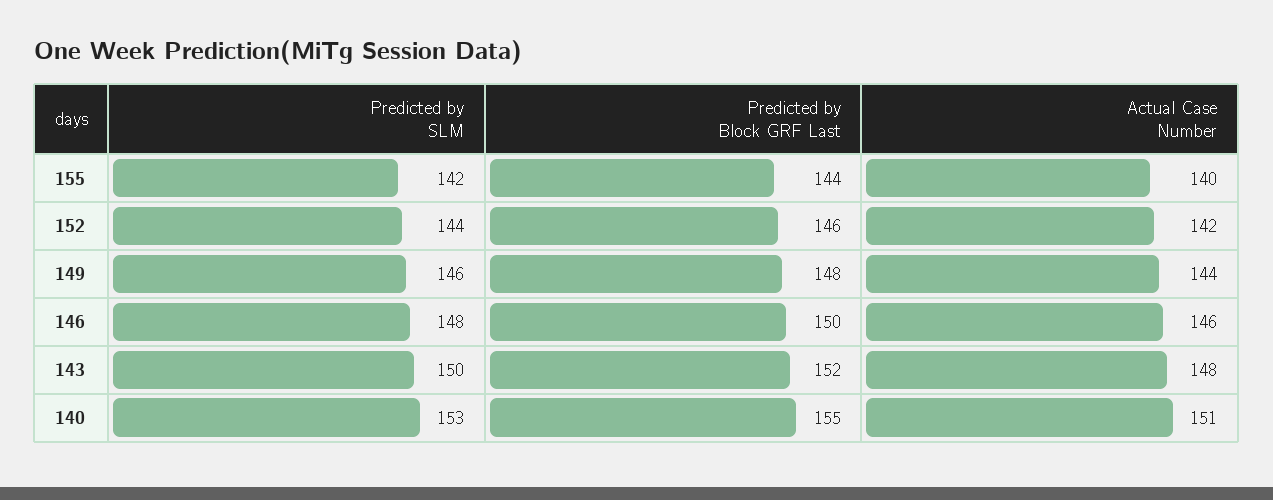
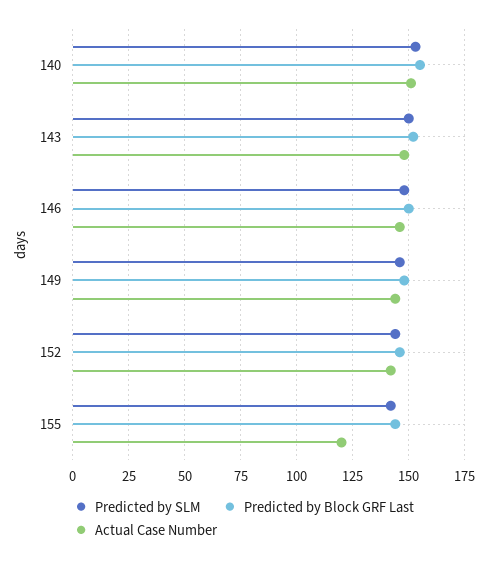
Actual Case Number, 155: 140 -> 120

